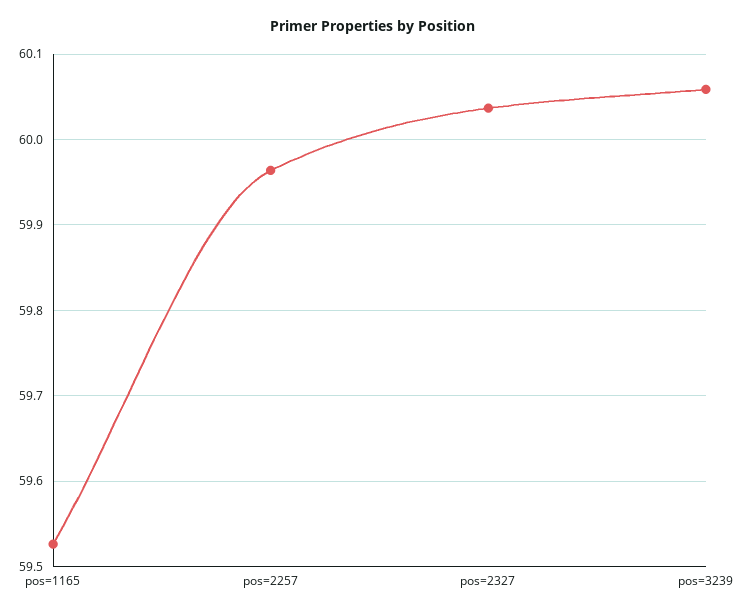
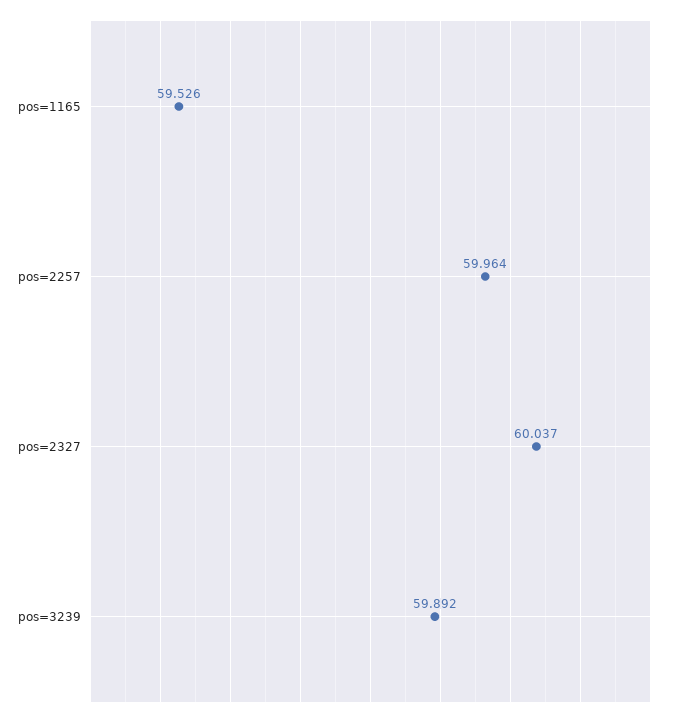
pos=3239: 60.06 -> 59.892

